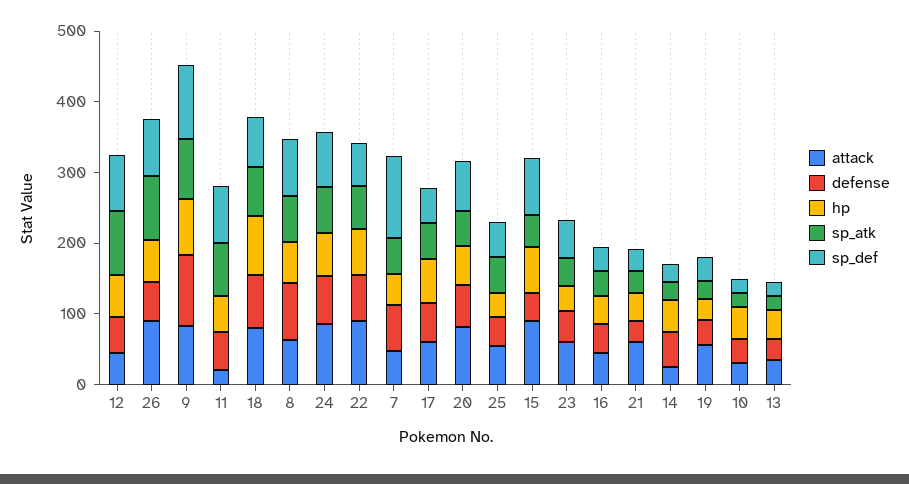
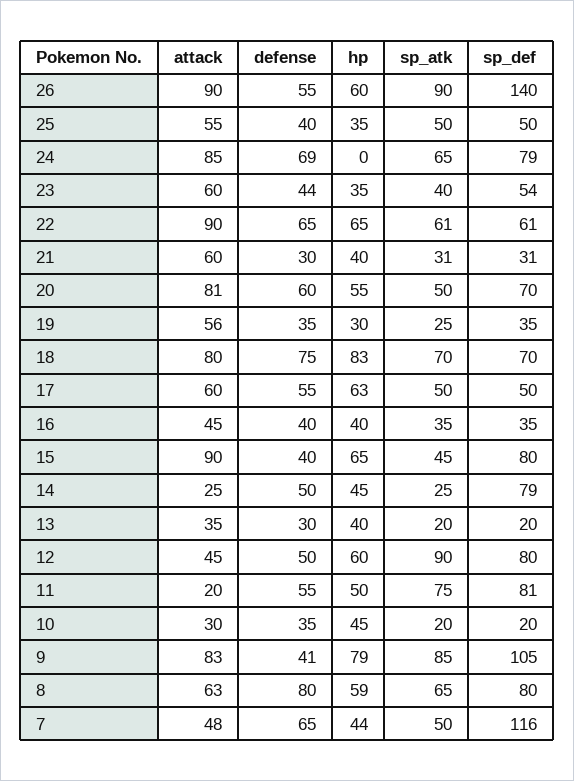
sp_def, 26: 80 -> 140
defense, 9: 100 -> 41
hp, 24: 60 -> 0
sp_def, 14: 20 -> 79

